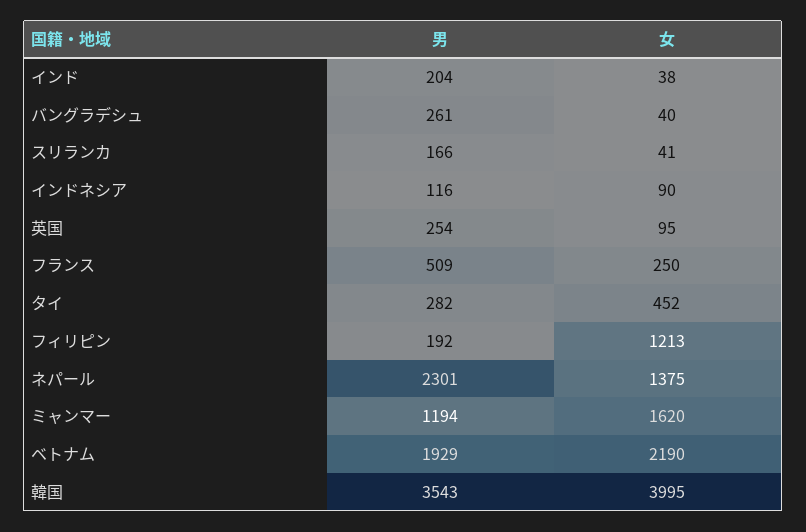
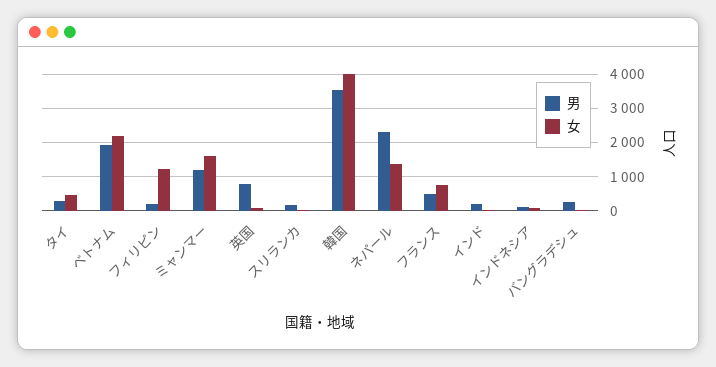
男, 英国: 254 -> 800
女, フランス: 250 -> 800

